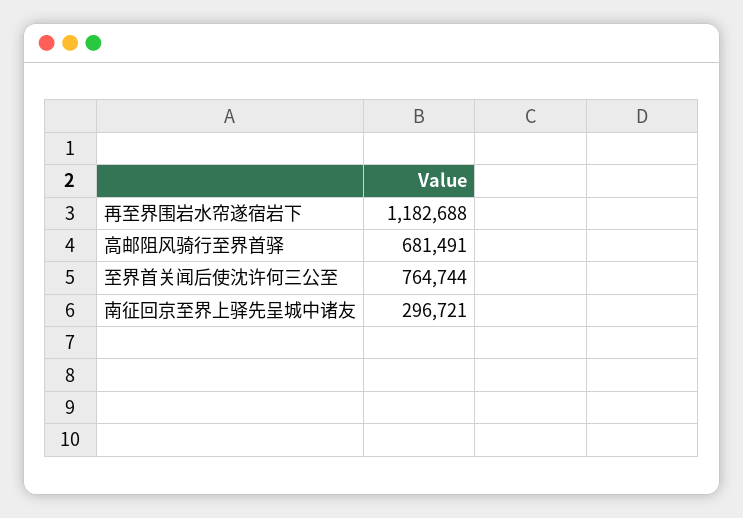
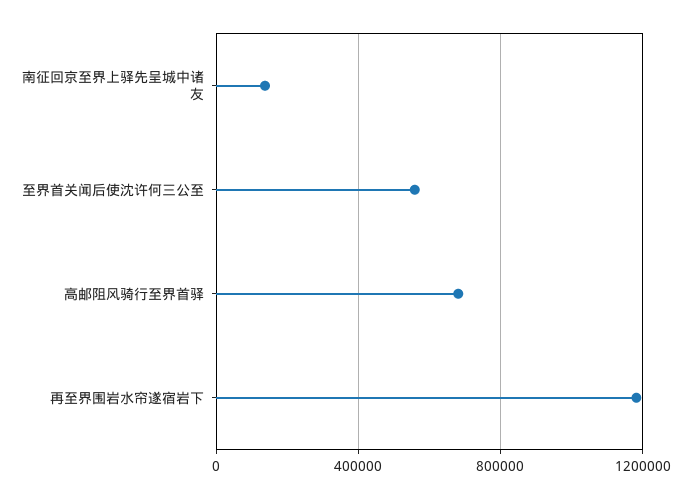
至界首关闻后使沈许何三公至: 764744 -> 550000
南征回京至界上驿先呈城中诸友: 296721 -> 150000

